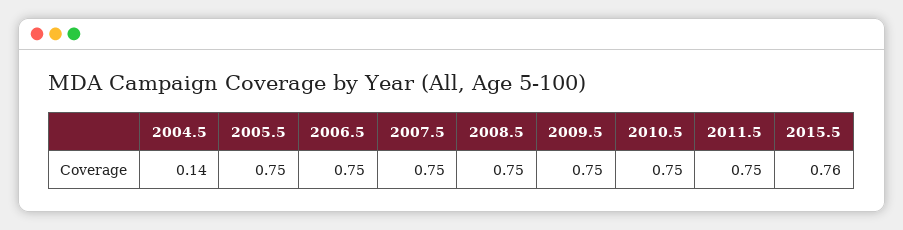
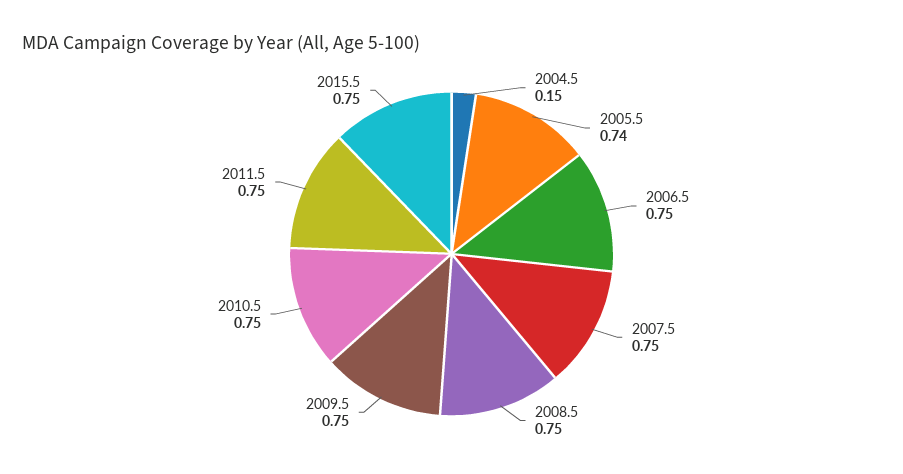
2004.5: 0.14 -> 0.15
2005.5: 0.75 -> 0.74
2015.5: 0.76 -> 0.75

